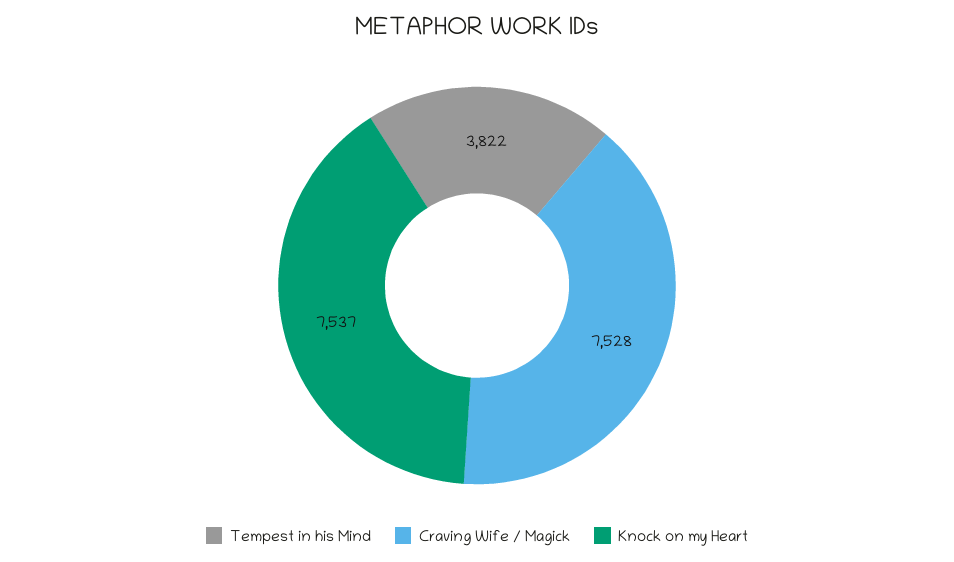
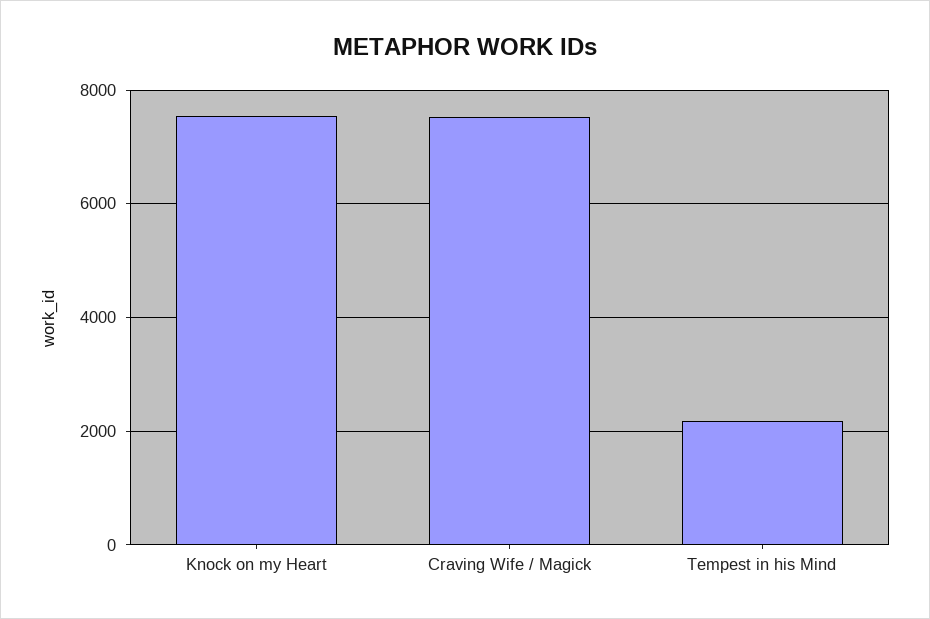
Tempest in his Mind: 3822 -> 2200

